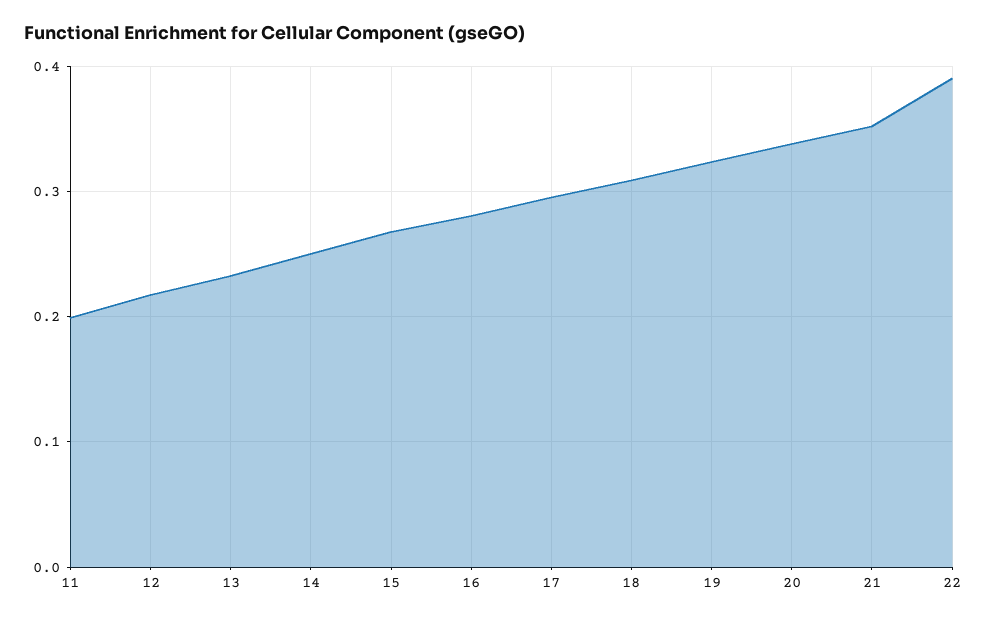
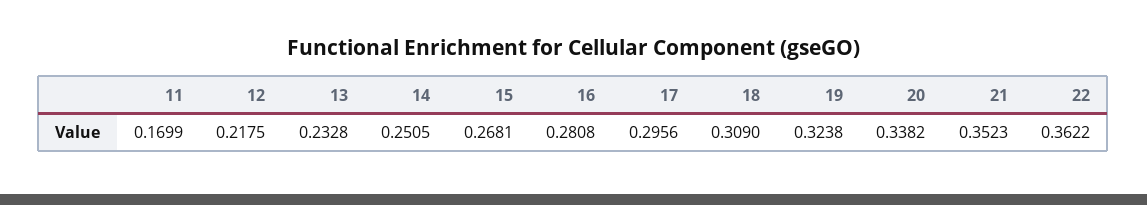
11: 0.2 -> 0.1699
22: 0.39 -> 0.3622

